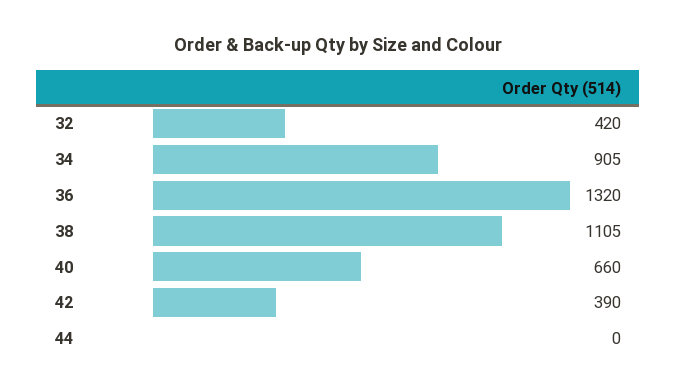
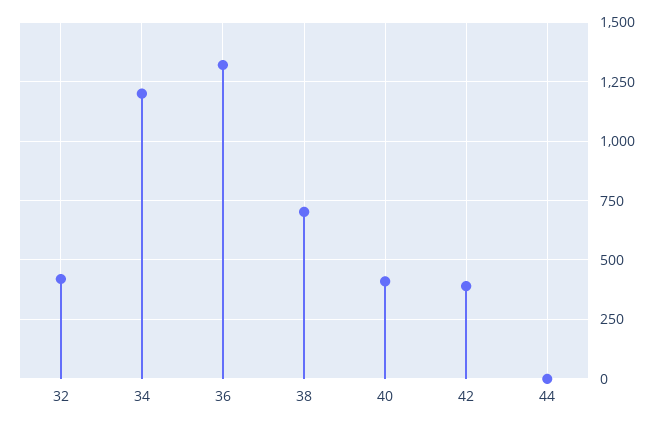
34: 905 -> 1200
38: 1105 -> 700
40: 660 -> 400

